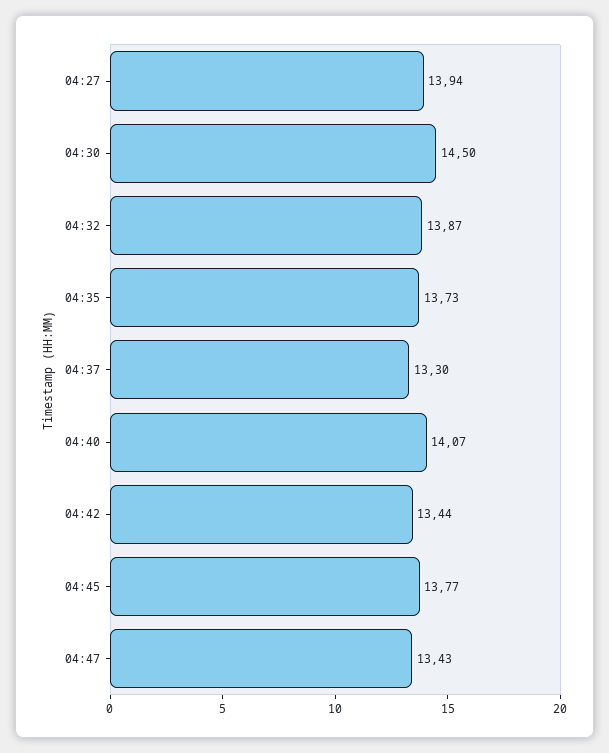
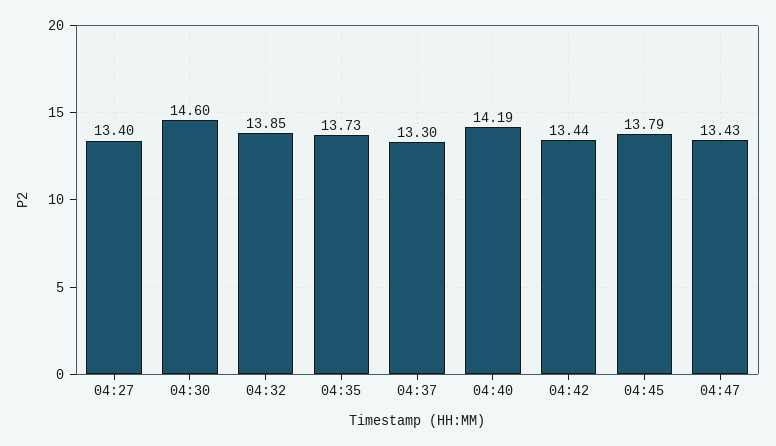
04:27: 13.94 -> 13.4
04:30: 14.5 -> 14.6
04:32: 13.87 -> 13.85
04:40: 14.07 -> 14.19
04:45: 13.77 -> 13.79

